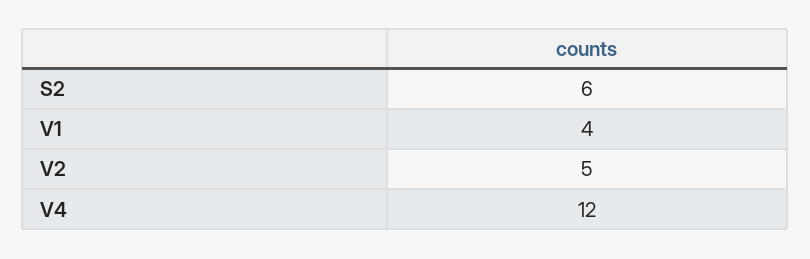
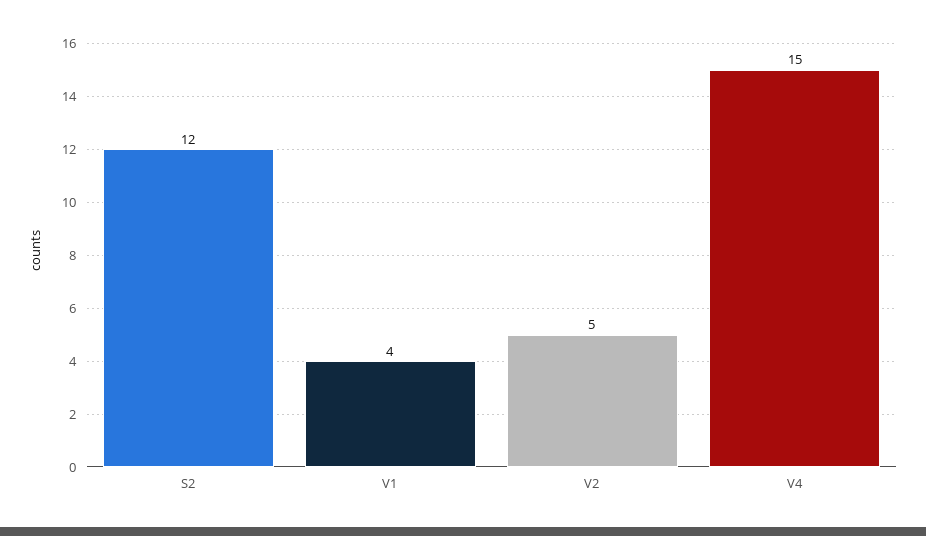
S2: 6 -> 12
V4: 12 -> 15

